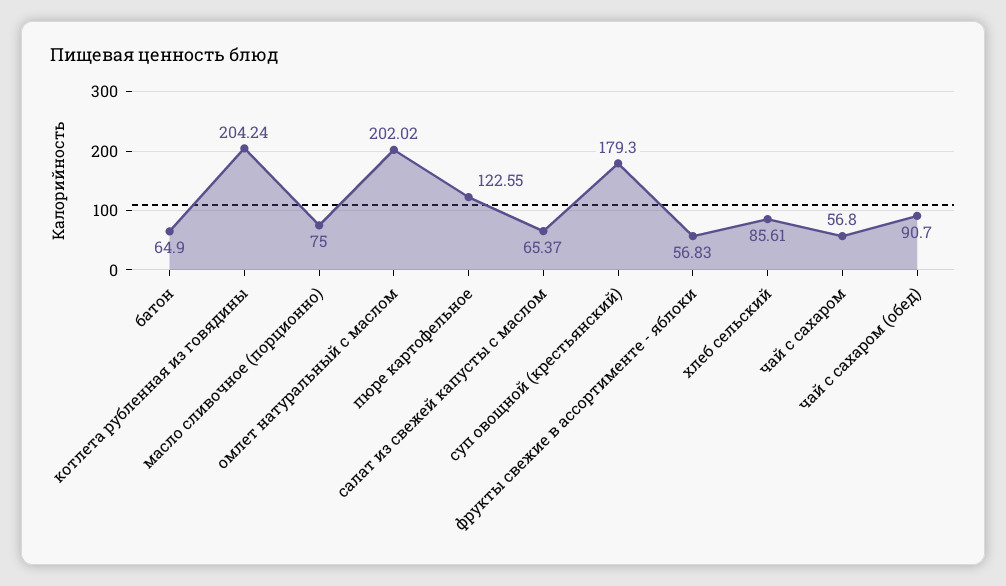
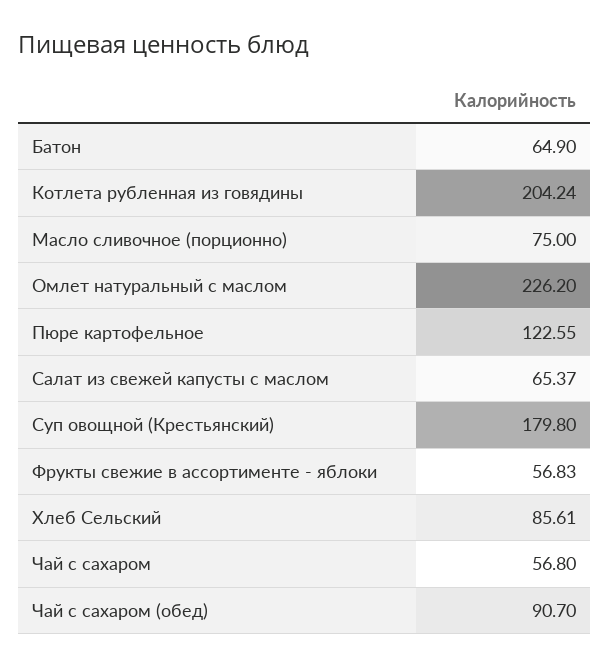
омлет натуральный с маслом: 202.02 -> 226.2
суп овощной (крестьянский): 179.3 -> 179.8

